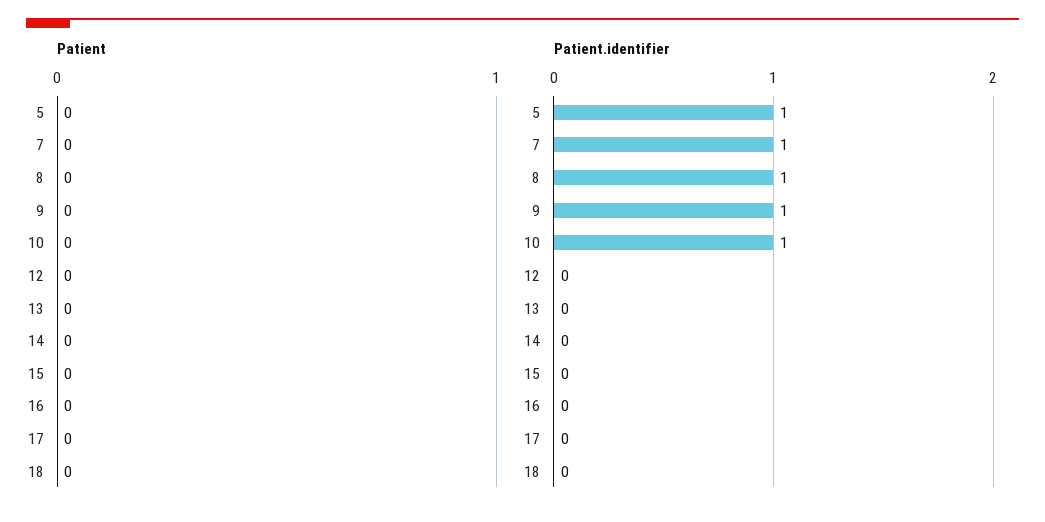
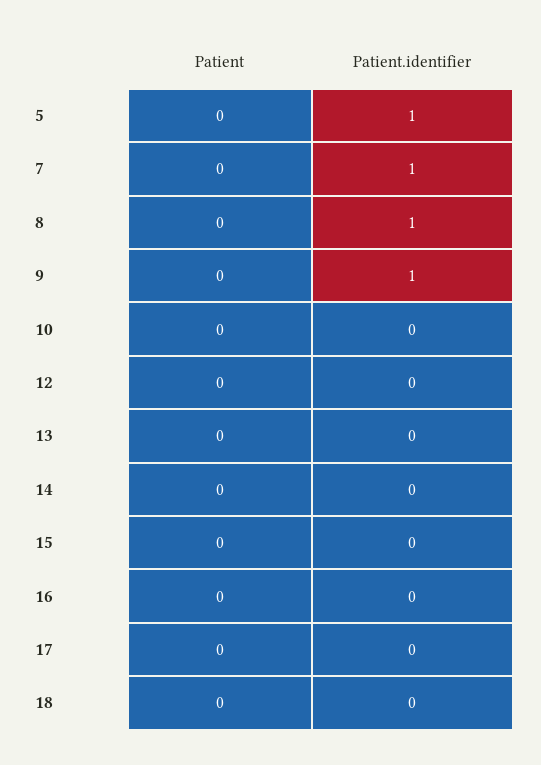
Patient.identifier, 10: 1 -> 0

